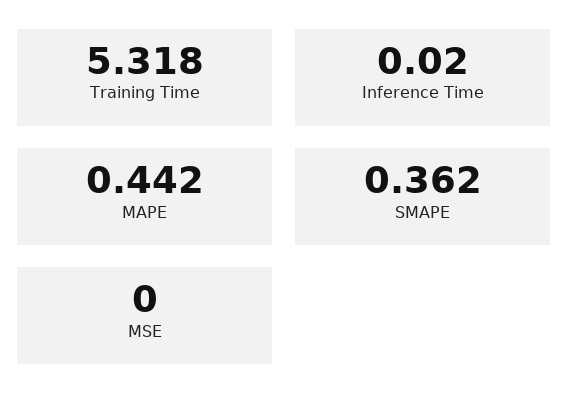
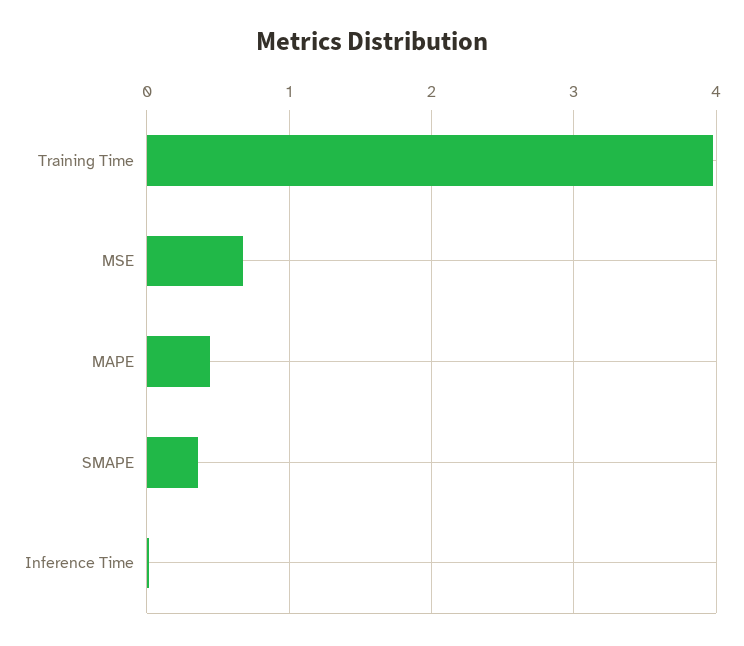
Training Time: 5.318 -> 4
MSE: 0 -> 0.7

